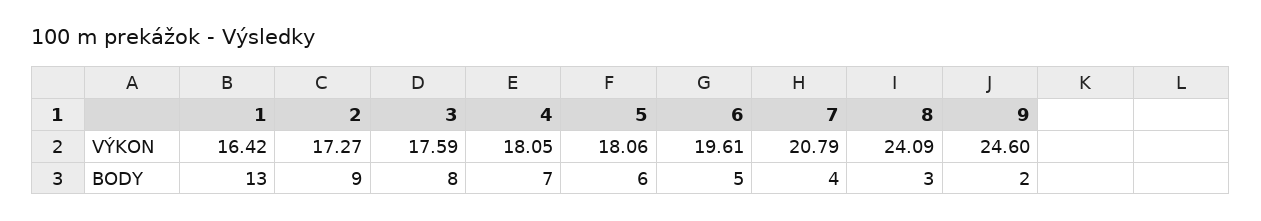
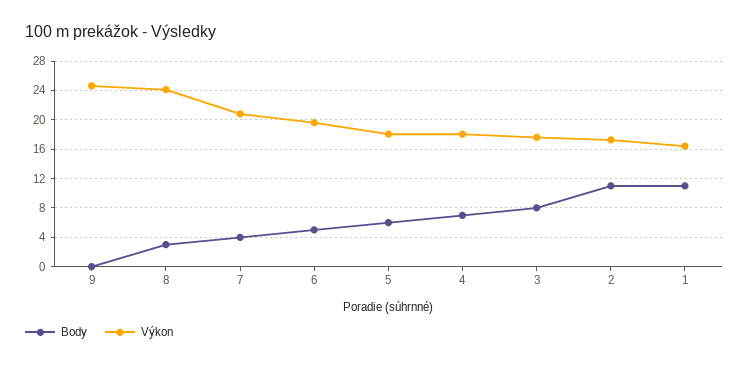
BODY, 1: 13 -> 11
BODY, 2: 9 -> 11
BODY, 9: 2 -> 0

